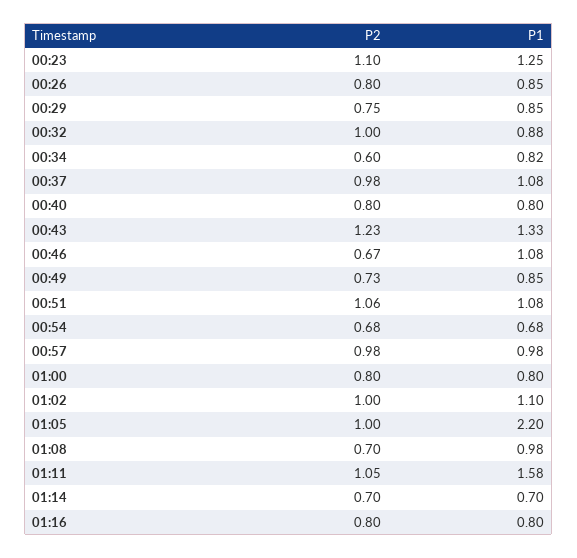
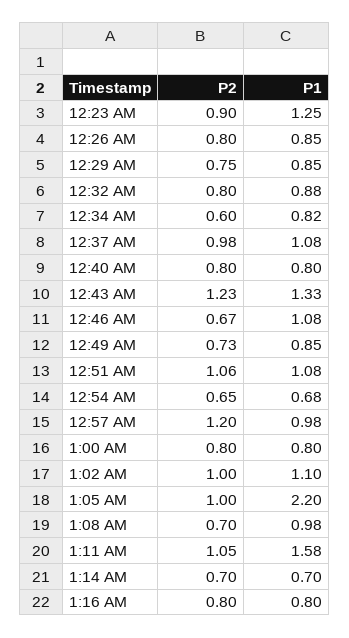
P2, 00:23: 1.1 -> 0.9
P2, 00:32: 1 -> 0.8
P2, 00:54: 0.68 -> 0.65
P2, 00:57: 0.98 -> 1.2

